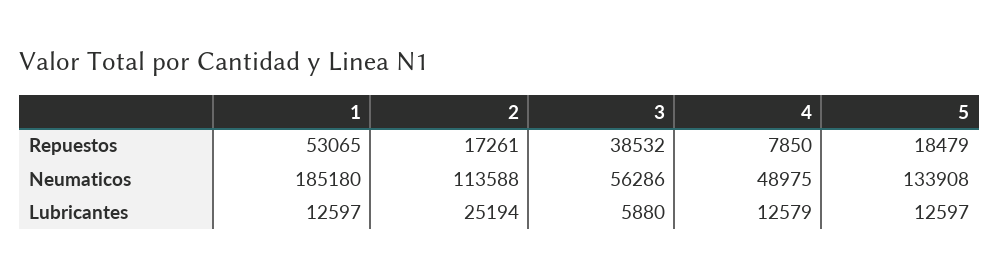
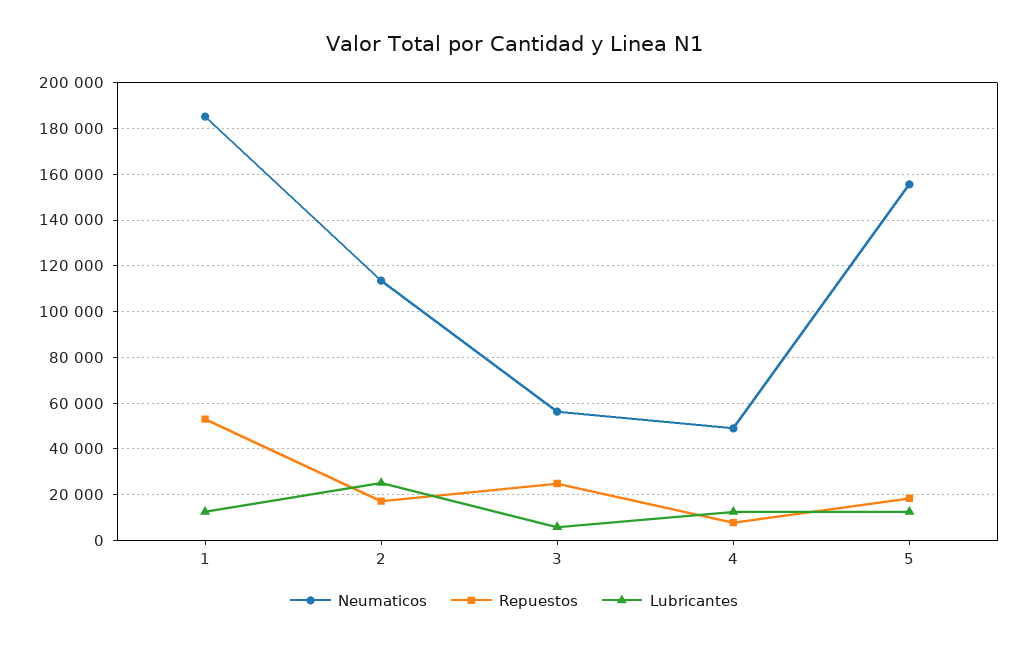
Repuestos, 3: 38532 -> 25000
Neumaticos, 5: 133908 -> 155000

